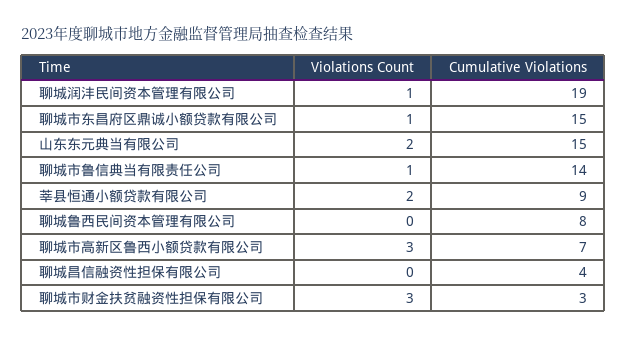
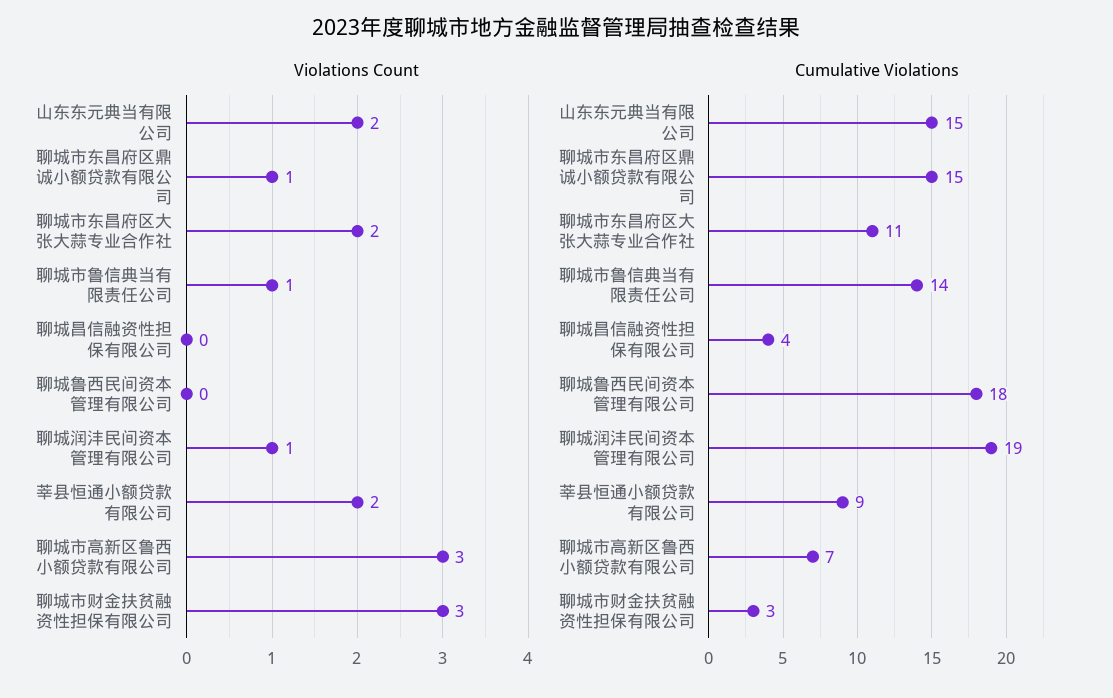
Cumulative Violations, 聊城鲁西民间资本管理有限公司: 8 -> 18
Violations Count, 聊城市东昌府区大张大蒜专业合作社: none -> 2
Cumulative Violations, 聊城市东昌府区大张大蒜专业合作社: none -> 11

